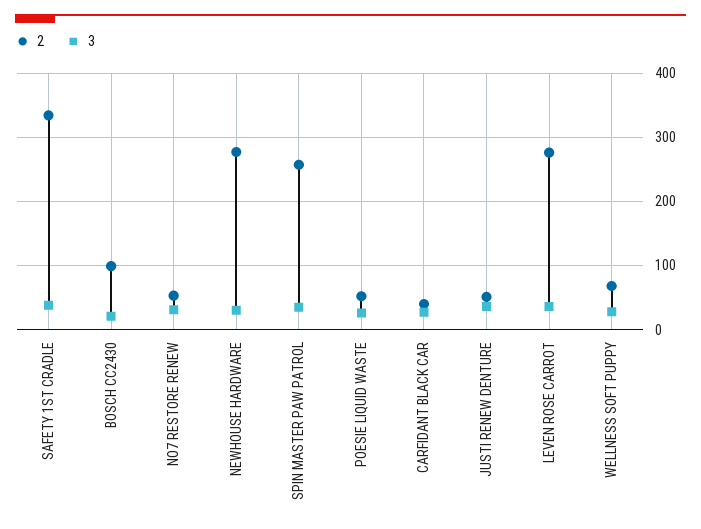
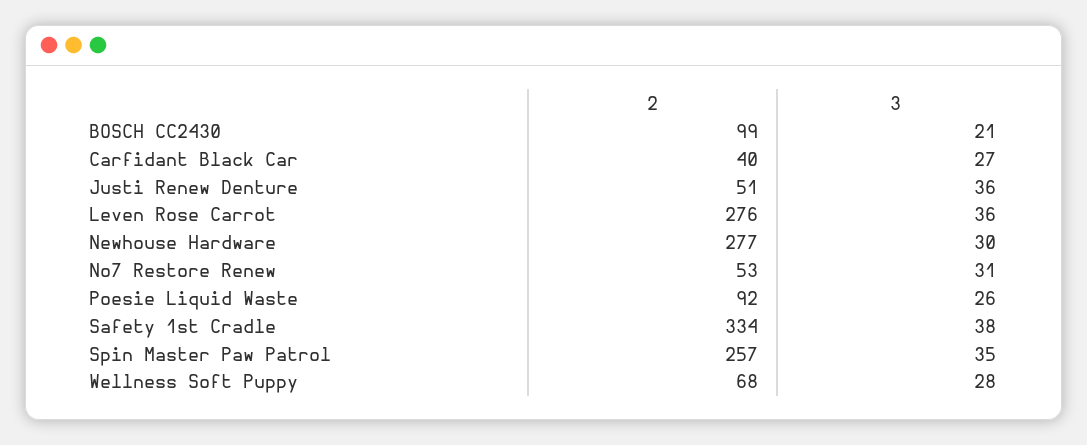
2, POESIE LIQUID WASTE: 50 -> 92

